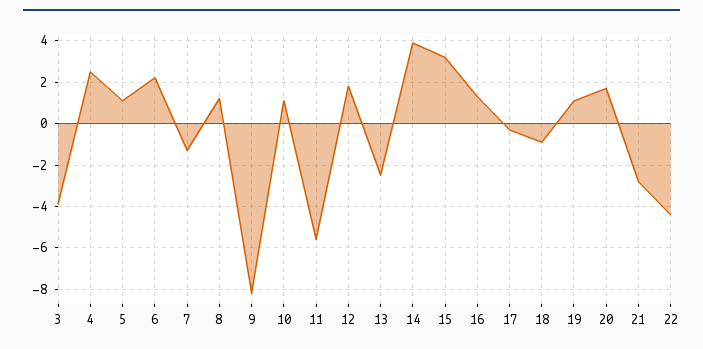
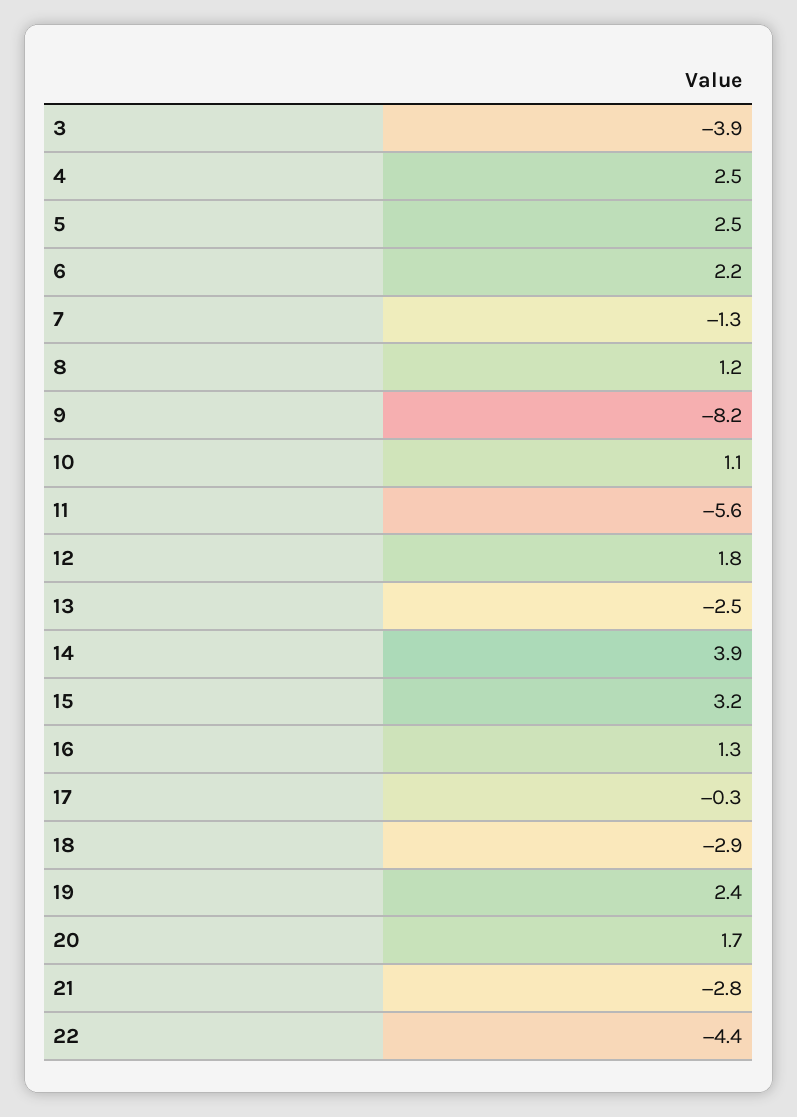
5: 1 -> 2.5
18: -1 -> -2.9
19: 1 -> 2.4

